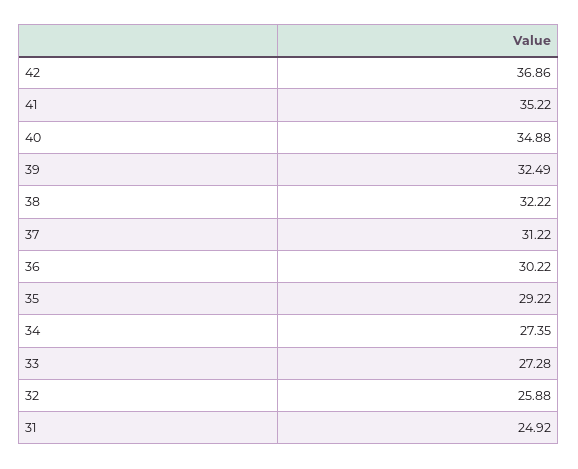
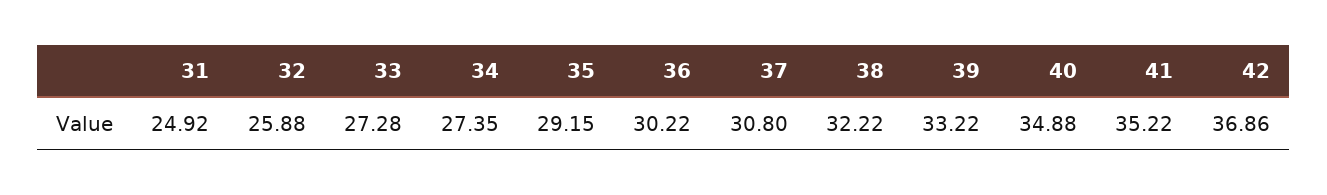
39: 32.49 -> 33.22
37: 31.22 -> 30.8
35: 29.22 -> 29.15

